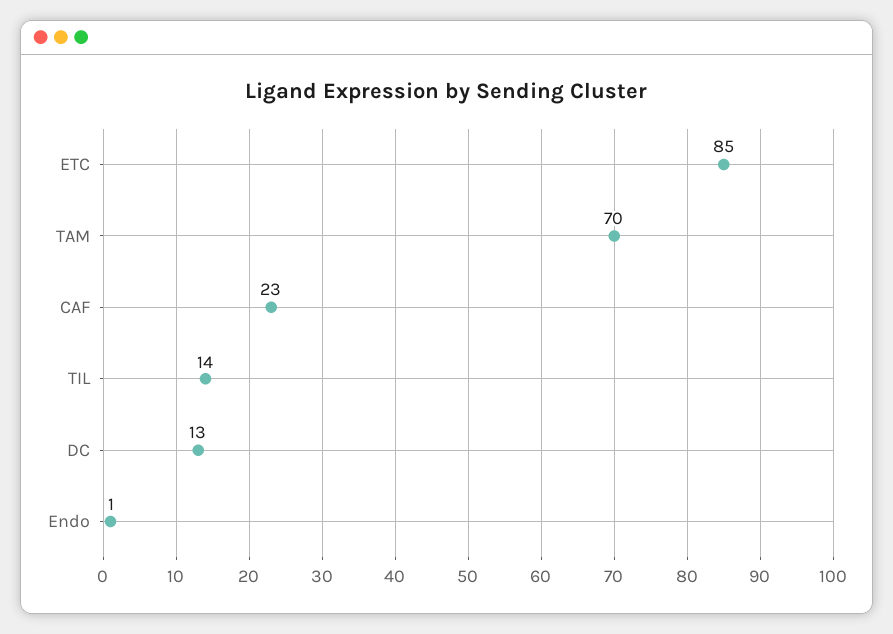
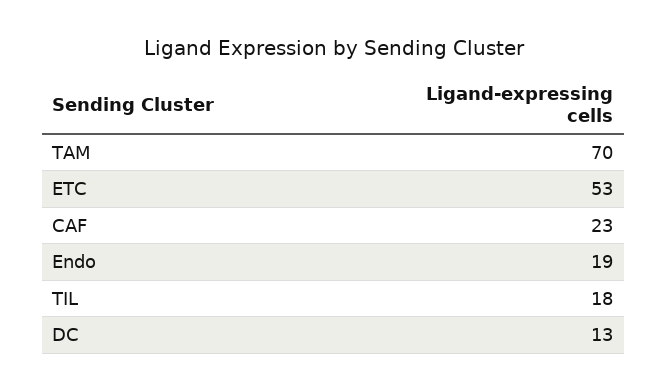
ETC: 85 -> 53
TIL: 14 -> 18
Endo: 1 -> 19

